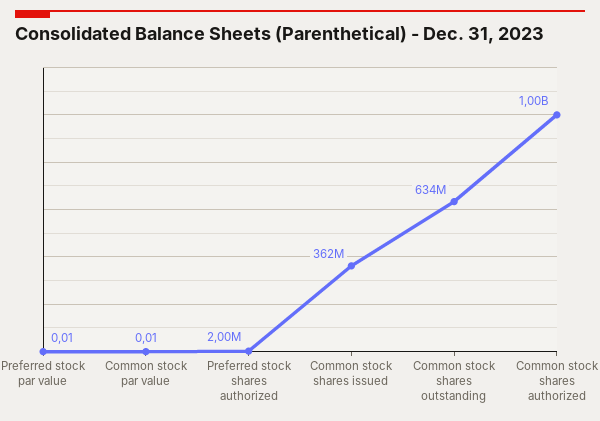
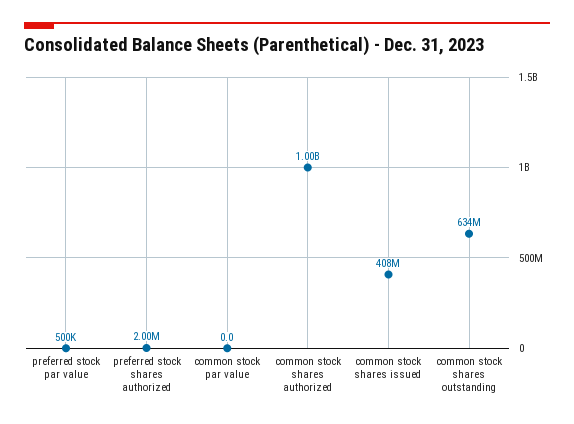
Preferred stock par value: 0.01 -> 500000
Common stock shares issued: 362000000 -> 408000000

